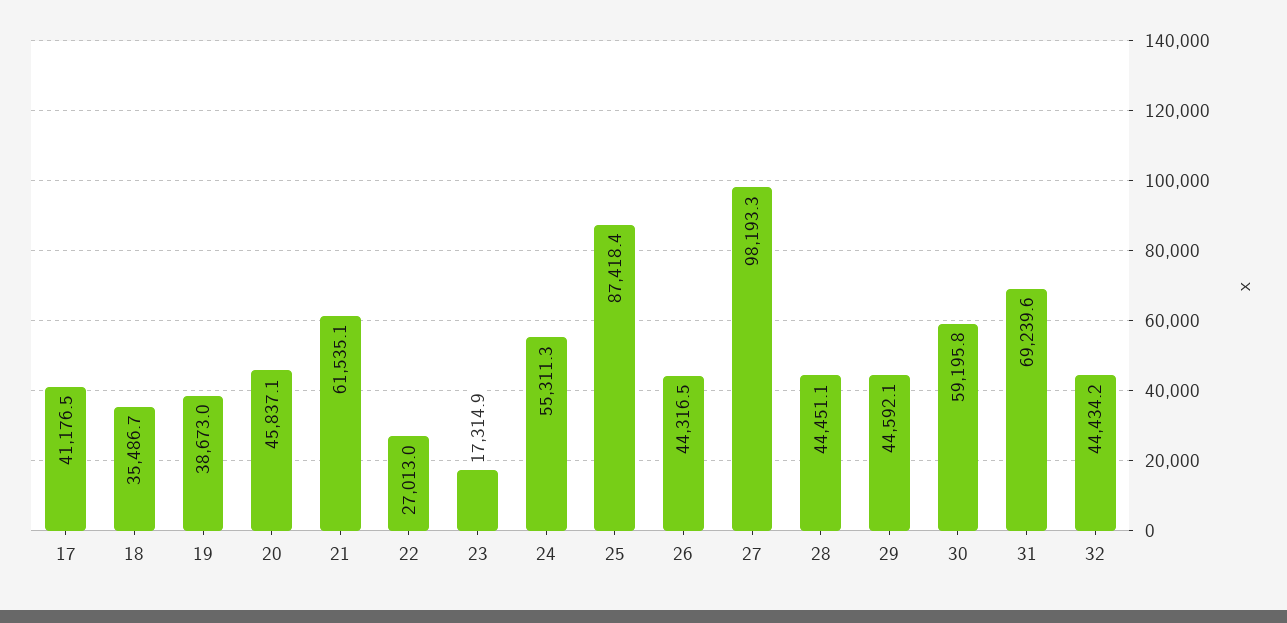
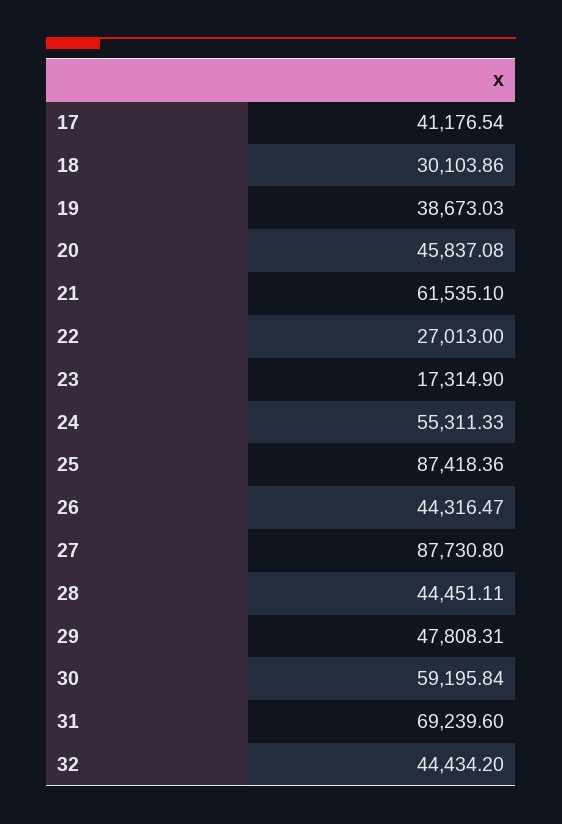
18: 35486.7 -> 30103.86
27: 98193.3 -> 87730.8
29: 44592.1 -> 47808.31

